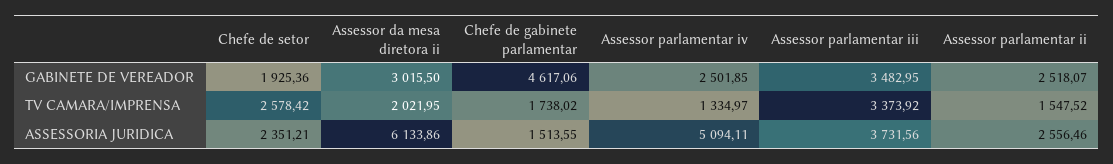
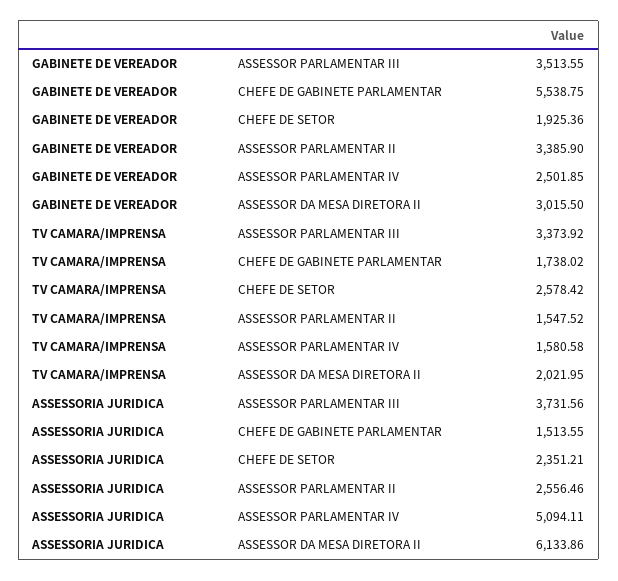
Chefe de gabinete parlamentar, GABINETE DE VEREADOR: 4617.06 -> 5538.75
Assessor parlamentar iii, GABINETE DE VEREADOR: 3482.95 -> 3513.55
Assessor parlamentar ii, GABINETE DE VEREADOR: 2518.07 -> 3385.9
Assessor parlamentar iv, TV CAMARA/IMPRENSA: 1334.97 -> 1580.58

